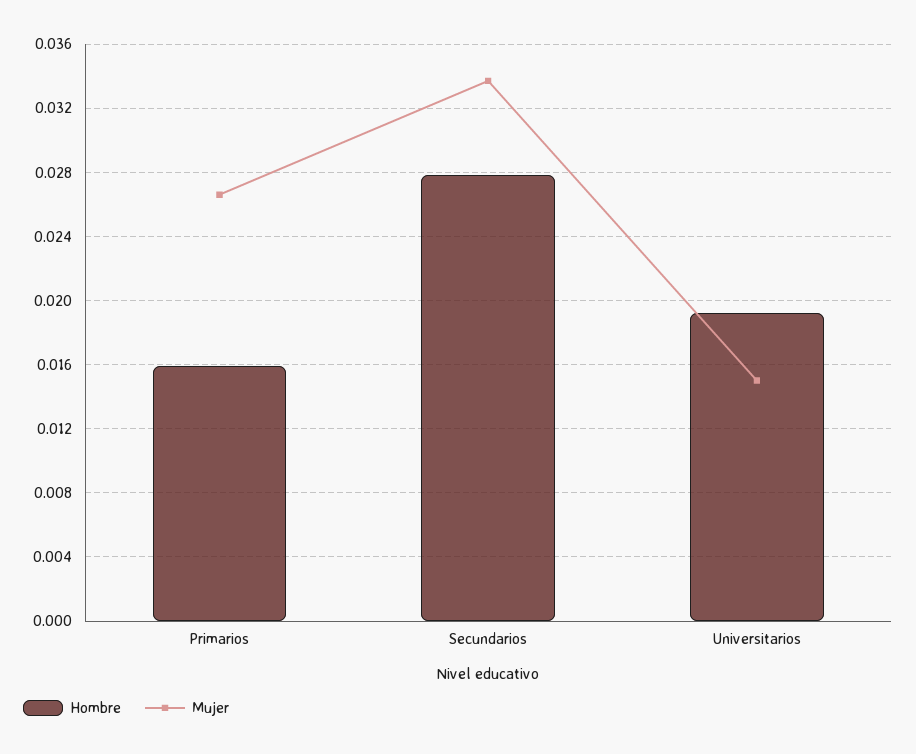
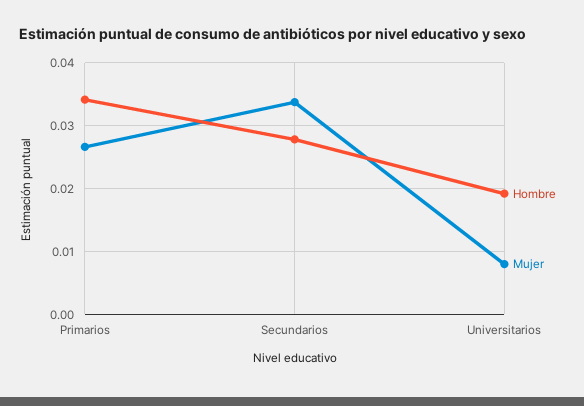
Hombre, Primarios: 0.016 -> 0.034
Mujer, Universitarios: 0.015 -> 0.008

